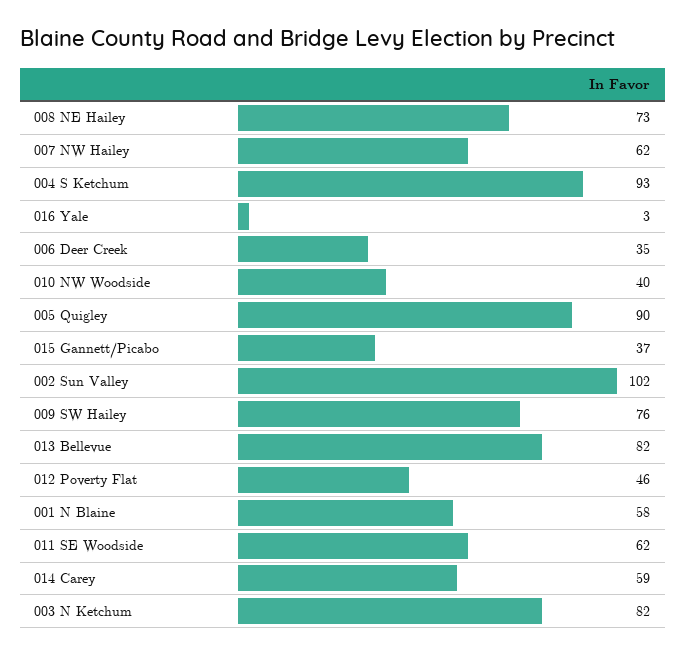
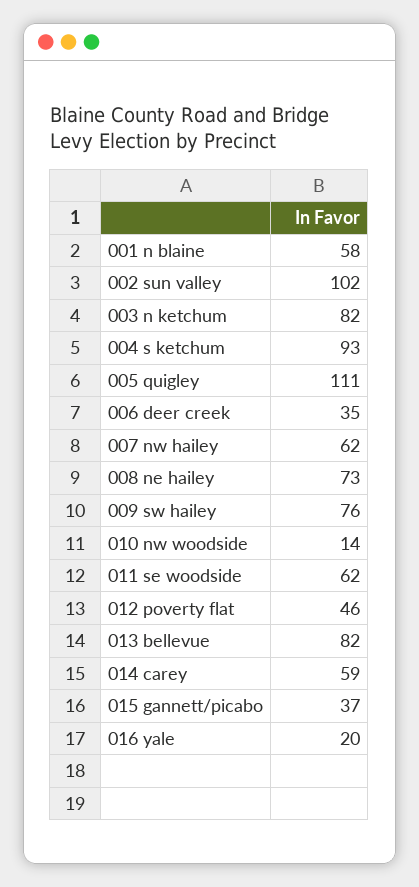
016 Yale: 3 -> 20
010 NW Woodside: 40 -> 14
005 Quigley: 90 -> 111

